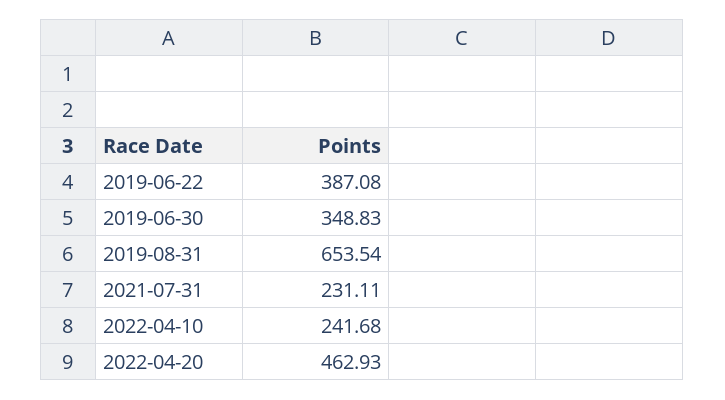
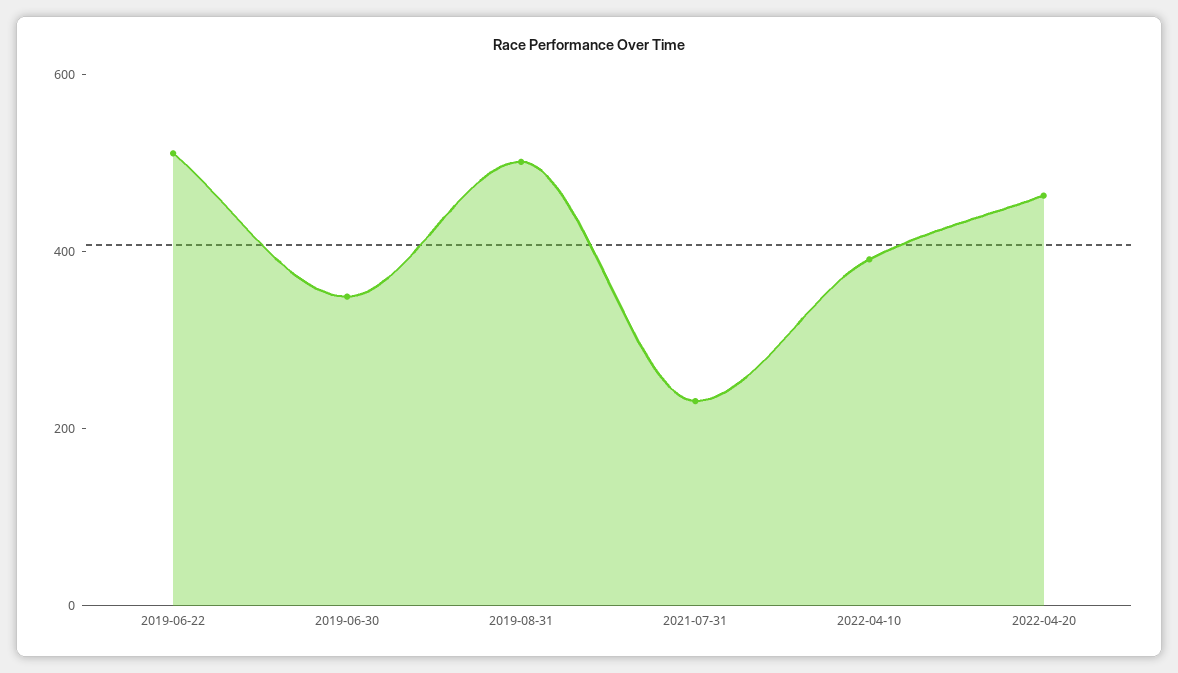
2019-06-22: 387.08 -> 500
2019-08-31: 653.54 -> 500
2022-04-10: 241.68 -> 400

